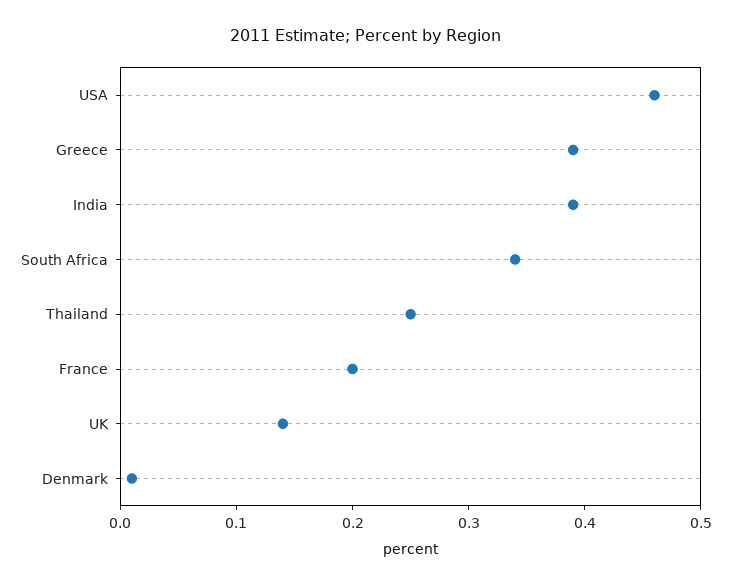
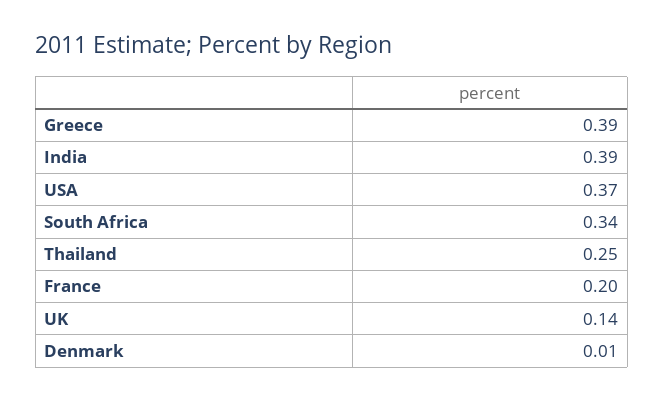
USA: 0.46 -> 0.37

